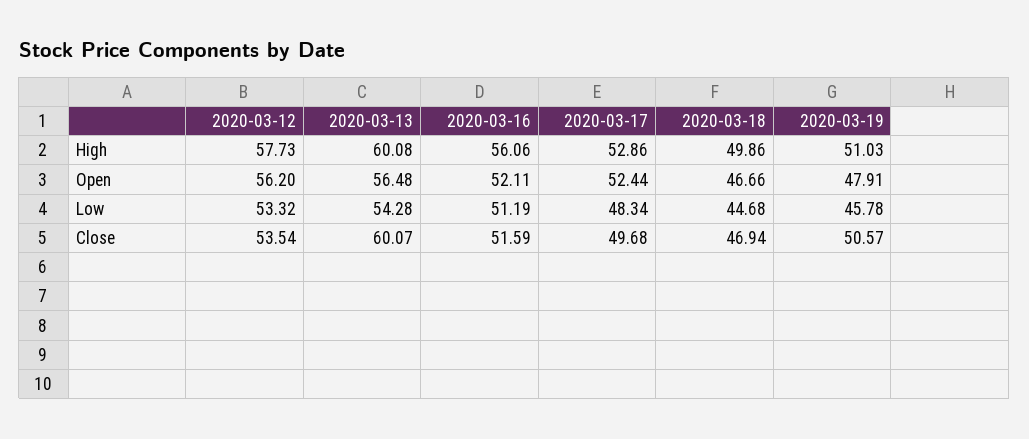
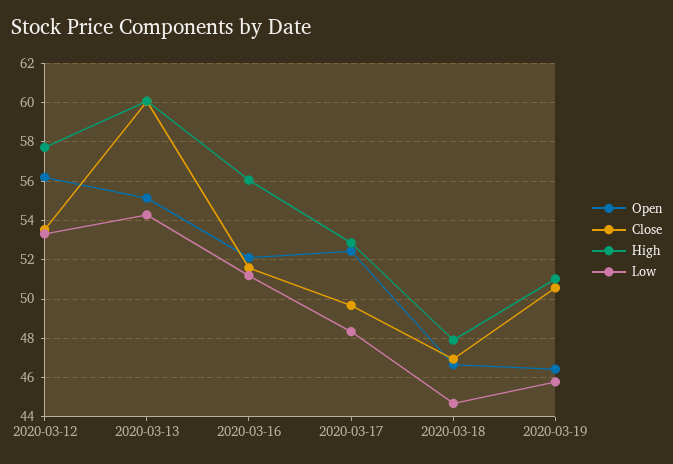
High, 2020-03-18: 49.86 -> 48
Open, 2020-03-13: 56.48 -> 55
Open, 2020-03-19: 47.91 -> 46.5

